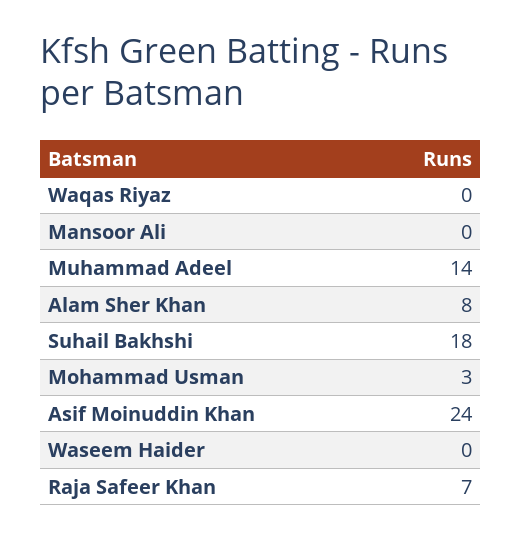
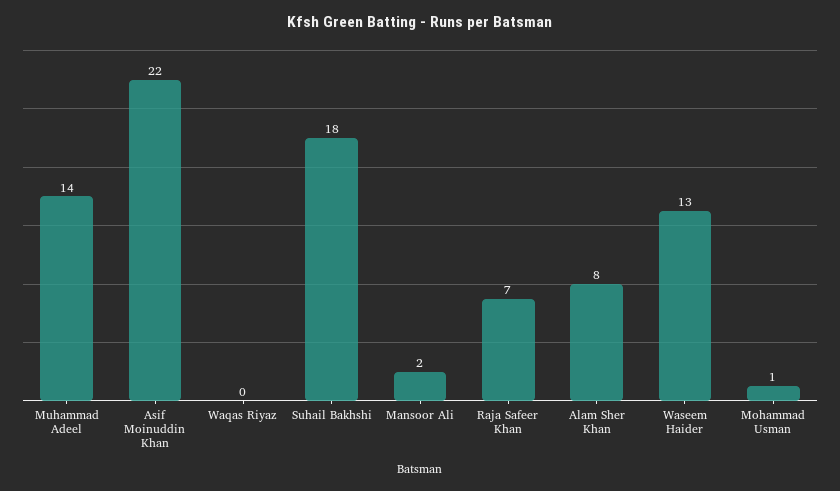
Mansoor Ali: 0 -> 2
Mohammad Usman: 3 -> 1
Asif Moinuddin Khan: 24 -> 22
Waseem Haider: 0 -> 13

